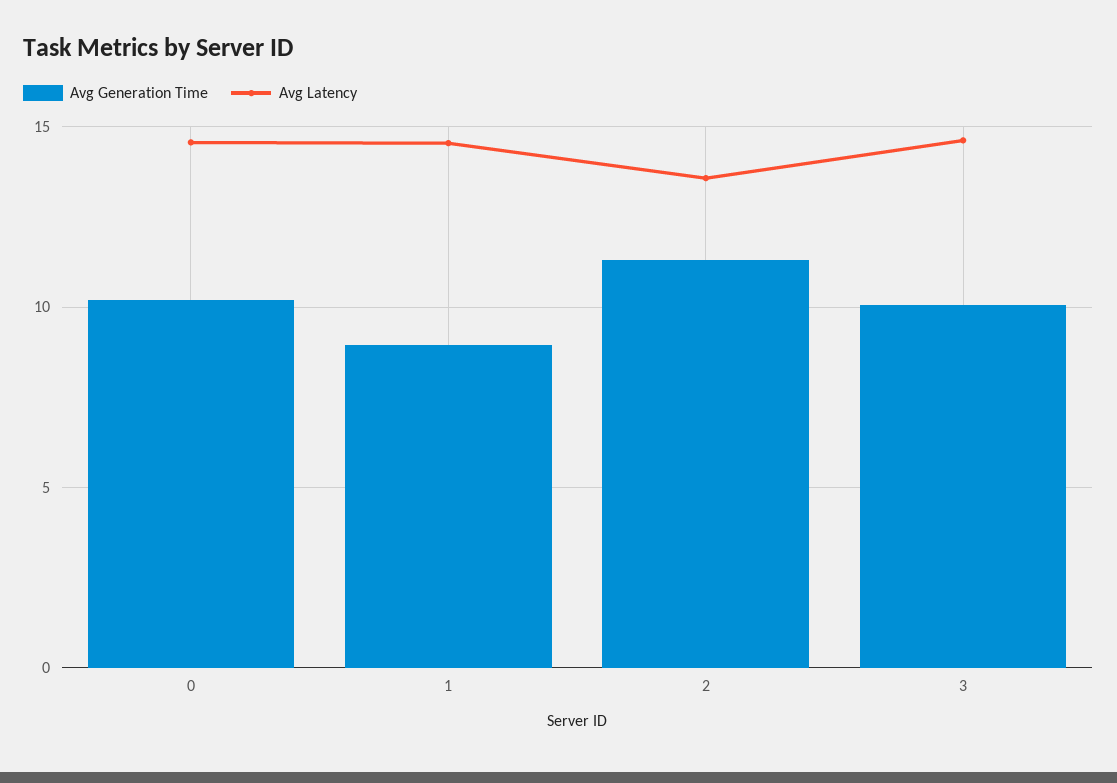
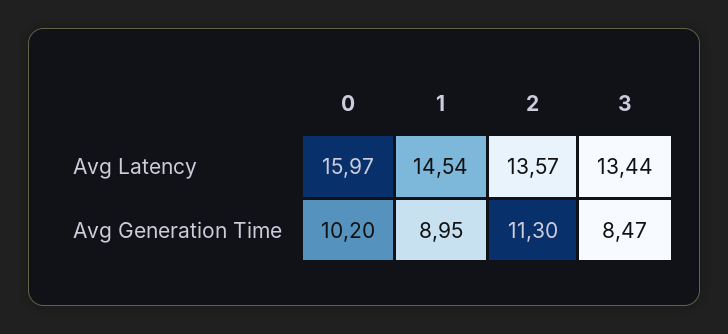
Avg Latency, 0: 14.5 -> 15.97
Avg Generation Time, 3: 10 -> 8.47
Avg Latency, 3: 14.5 -> 13.44

